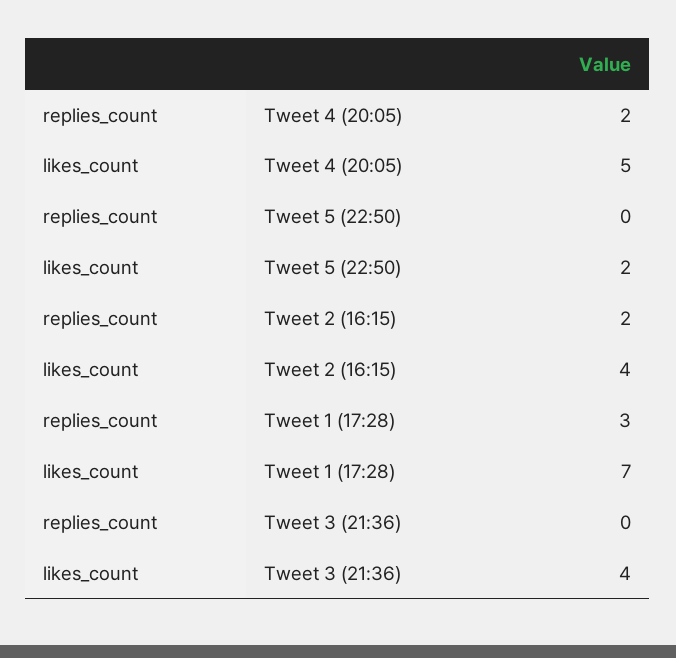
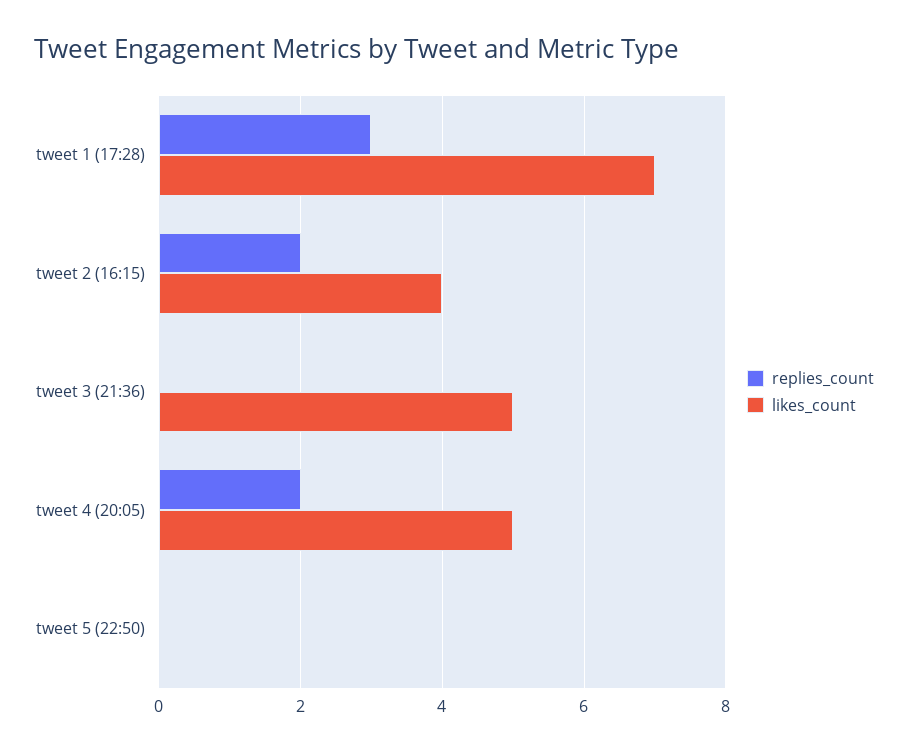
likes_count, Tweet 5 (22:50): 2 -> 0
likes_count, Tweet 3 (21:36): 4 -> 5

